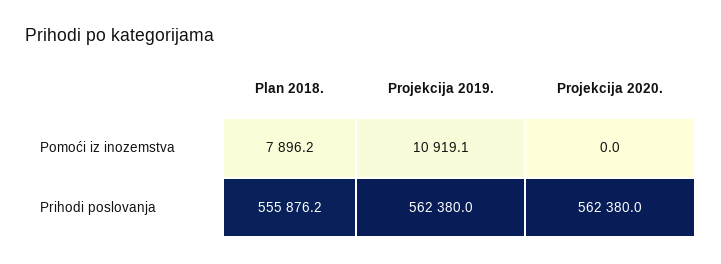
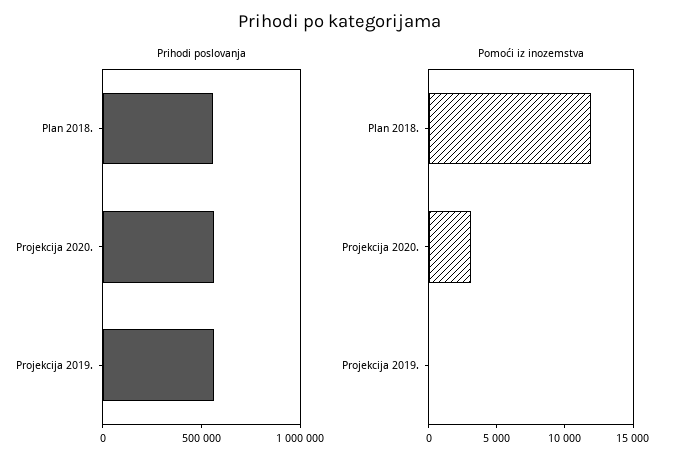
Pomoći iz inozemstva, Plan 2018.: 7896.2 -> 12000
Pomoći iz inozemstva, Projekcija 2019.: 10919.1 -> 0
Pomoći iz inozemstva, Projekcija 2020.: 0 -> 3000

